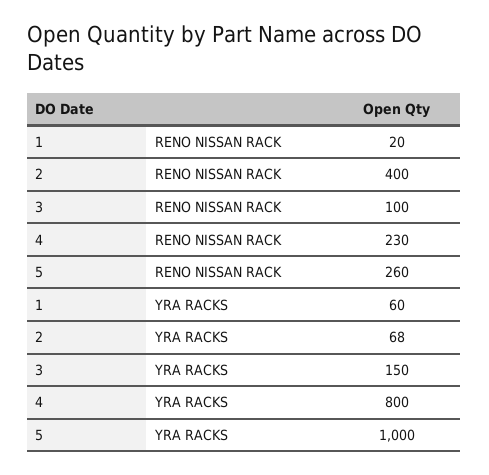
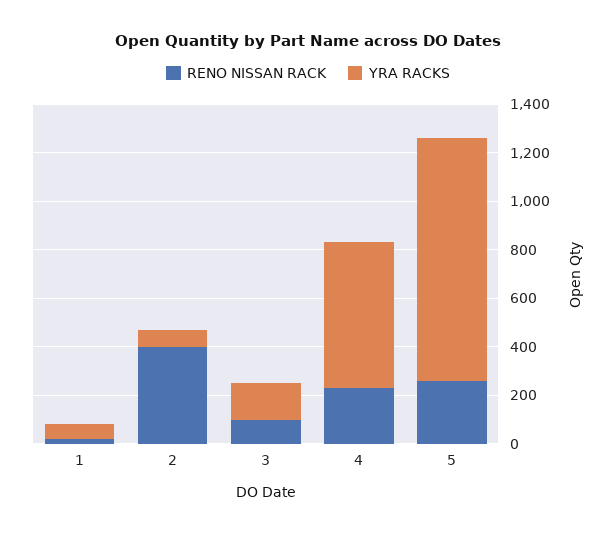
YRA RACKS, 4: 800 -> 600

